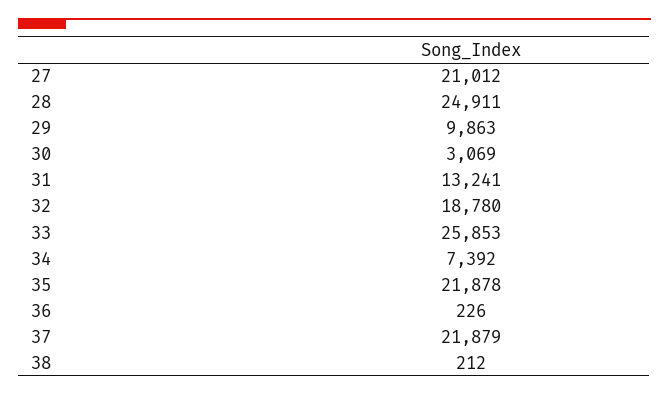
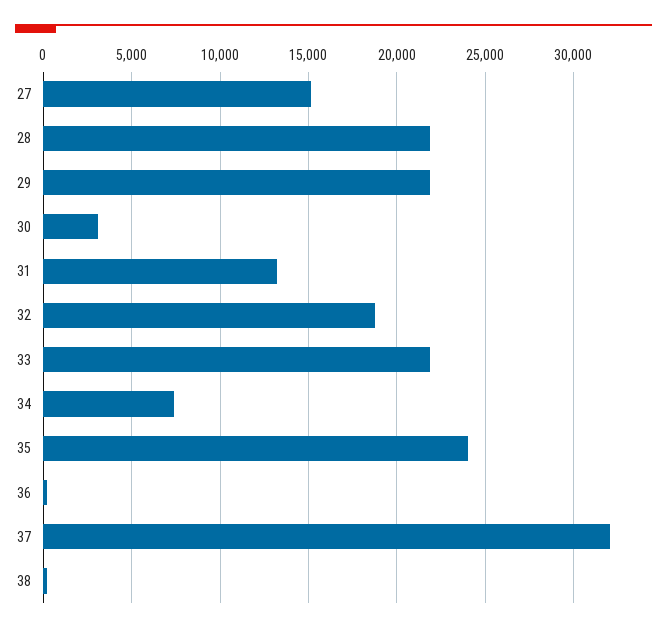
27: 21012 -> 15000
28: 24911 -> 22000
29: 9863 -> 22000
33: 25853 -> 22000
35: 21878 -> 24000
37: 21879 -> 32000

